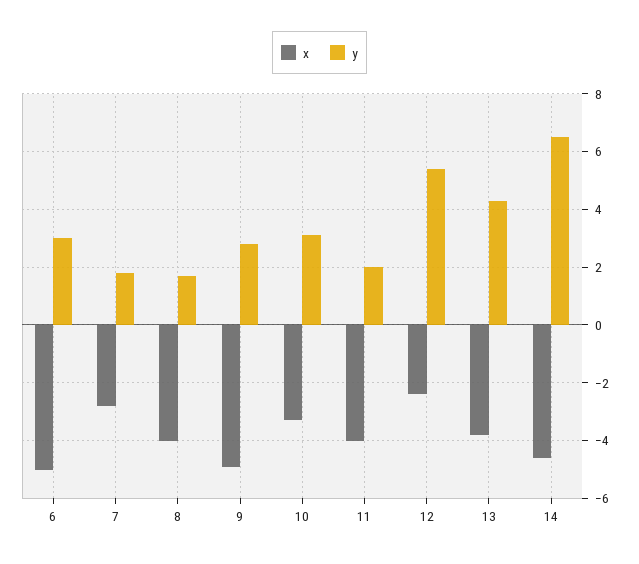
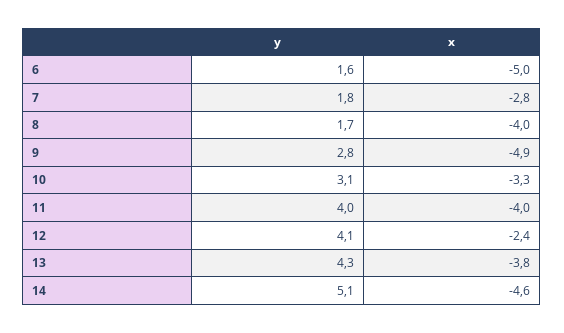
y, 6: 3 -> 1.6
y, 11: 2 -> 4
y, 12: 5.5 -> 4.1
y, 14: 6.5 -> 5.1

